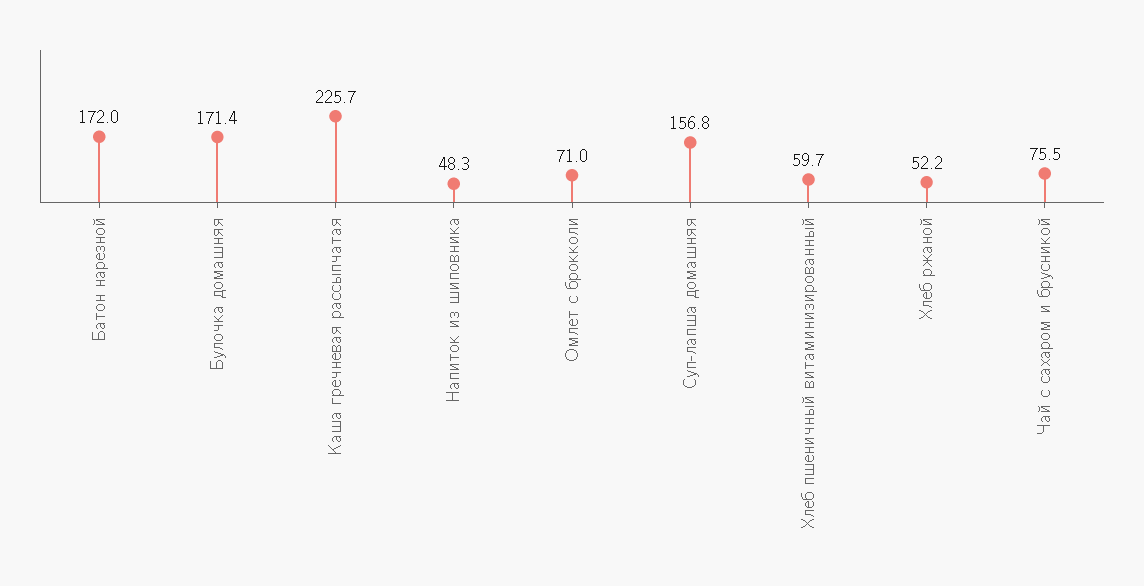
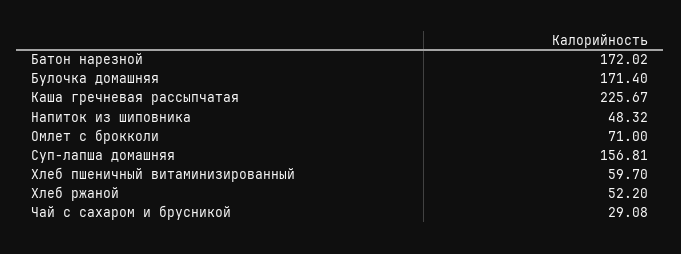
Чай с сахаром и брусникой: 75.5 -> 29.08

